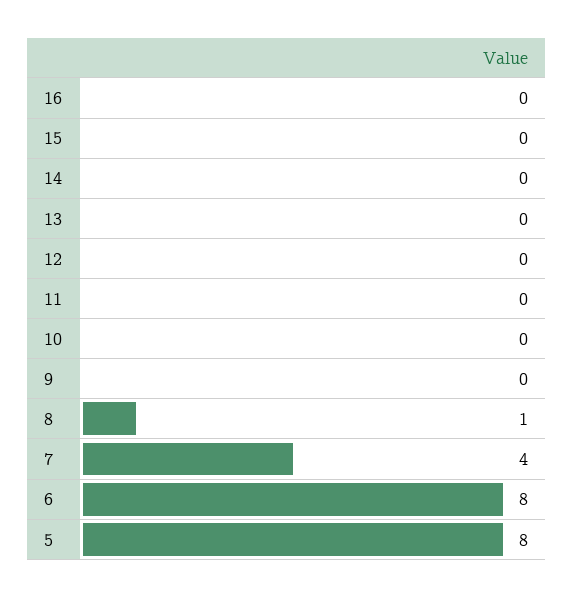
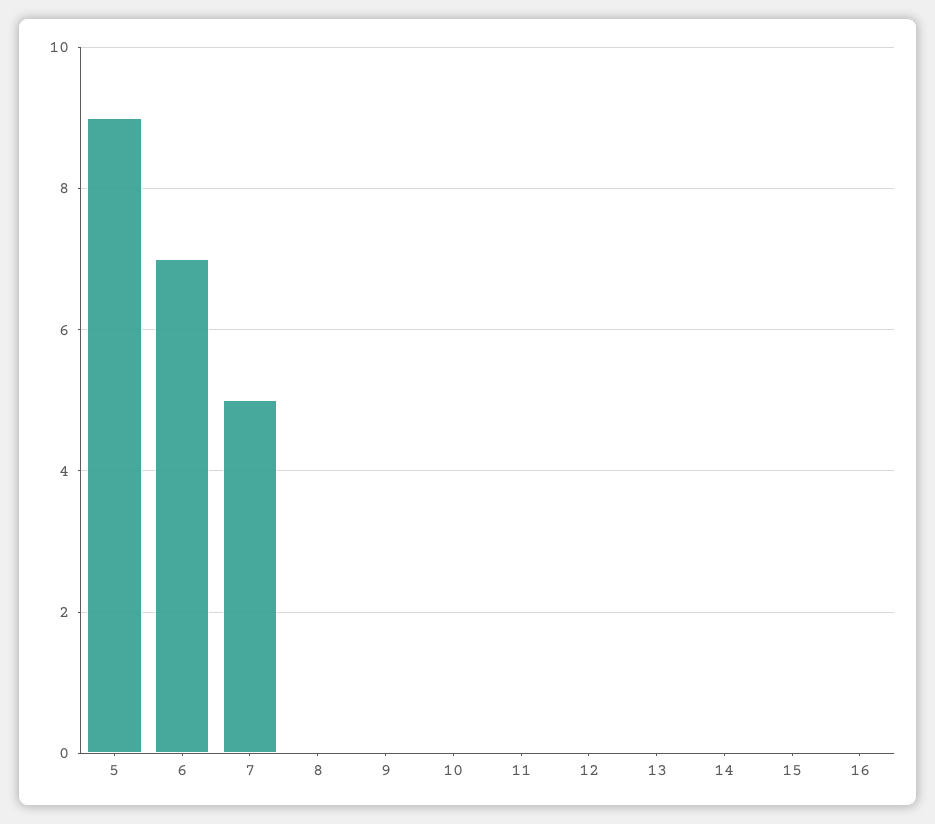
8: 1 -> 0
7: 4 -> 5
6: 8 -> 7
5: 8 -> 9

